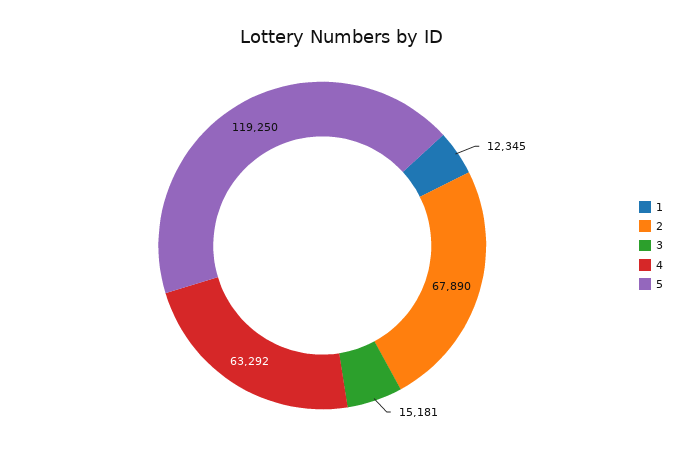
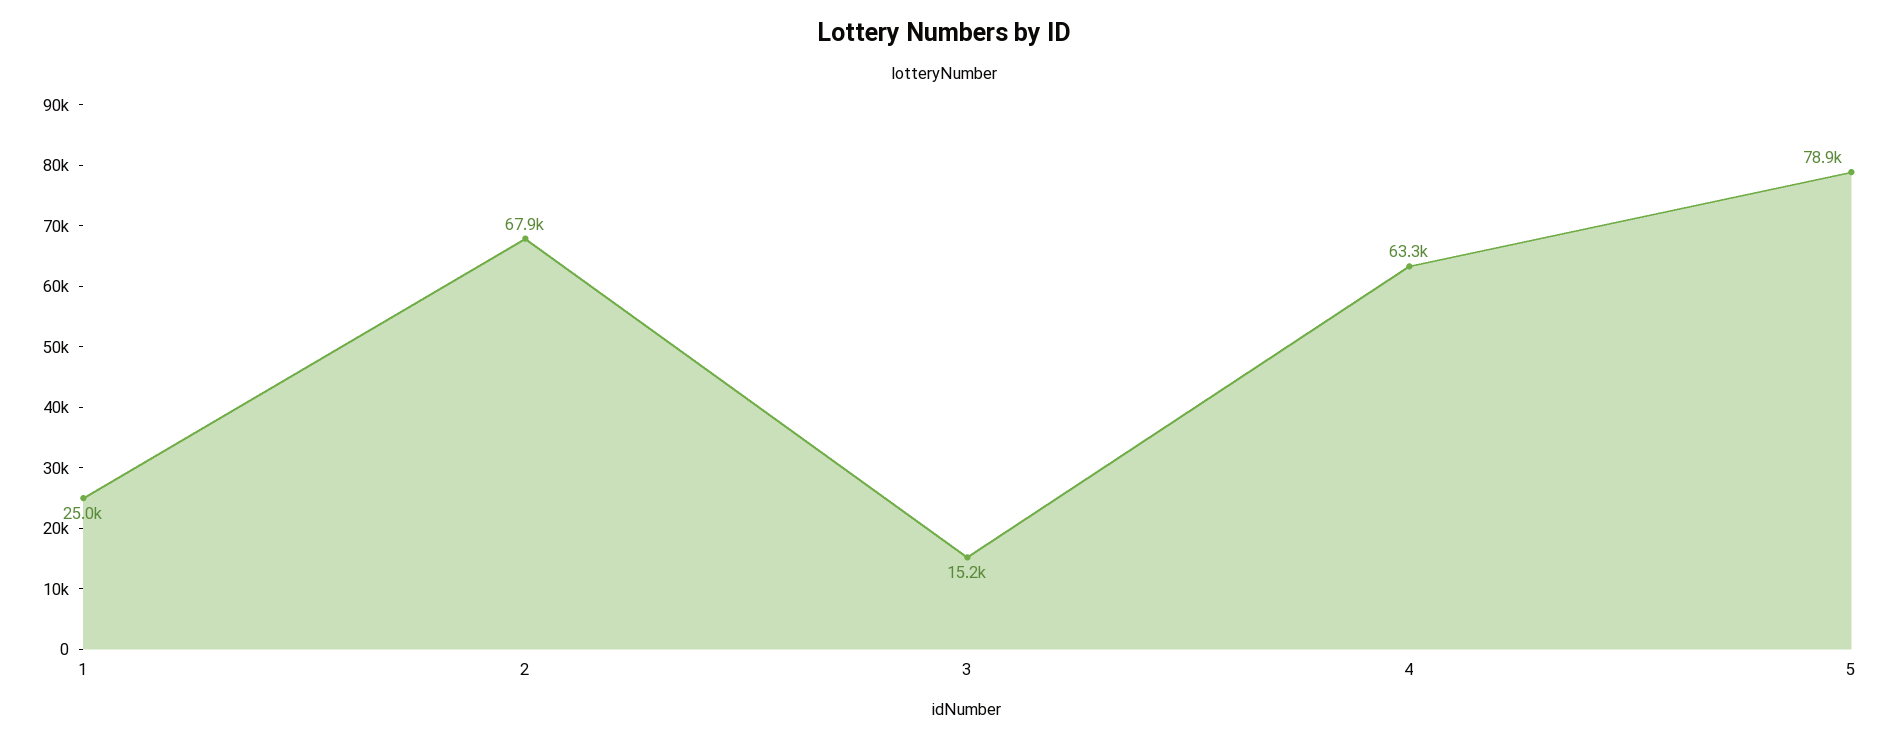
1: 12345 -> 25000
5: 119250 -> 78900

